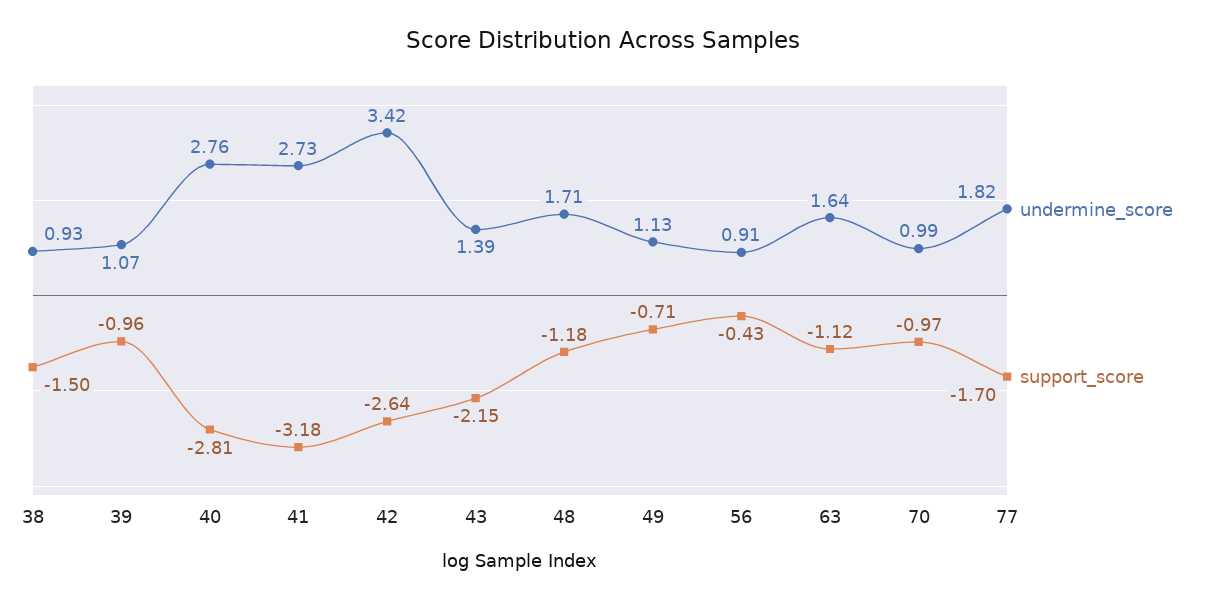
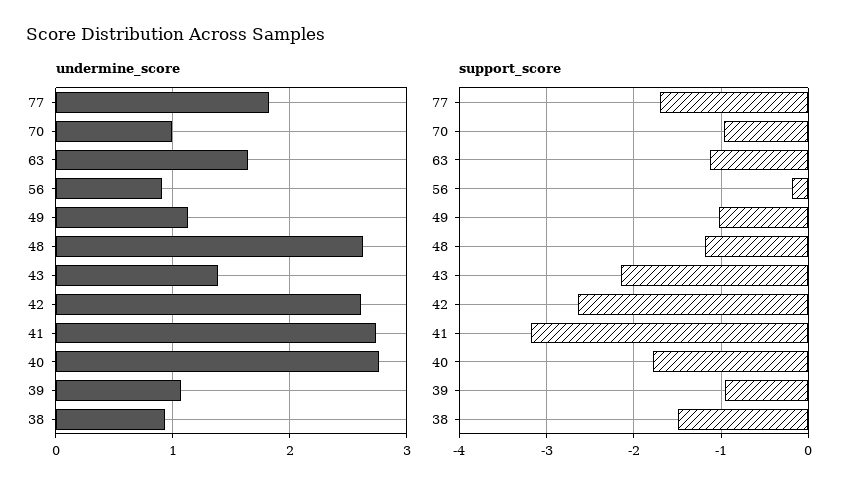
support_score, 40: -2.81 -> -1.8
undermine_score, 42: 3.42 -> 2.6
undermine_score, 48: 1.71 -> 2.6
support_score, 49: -0.71 -> -1
support_score, 56: -0.43 -> -0.2

